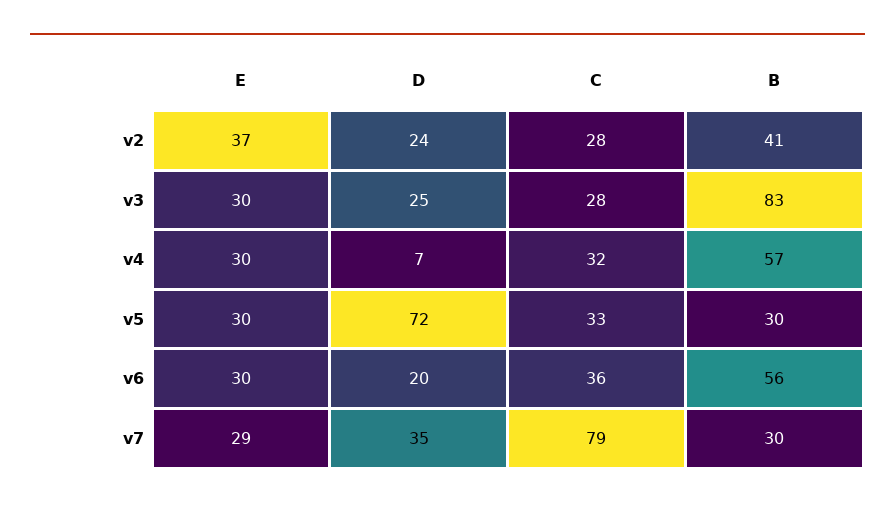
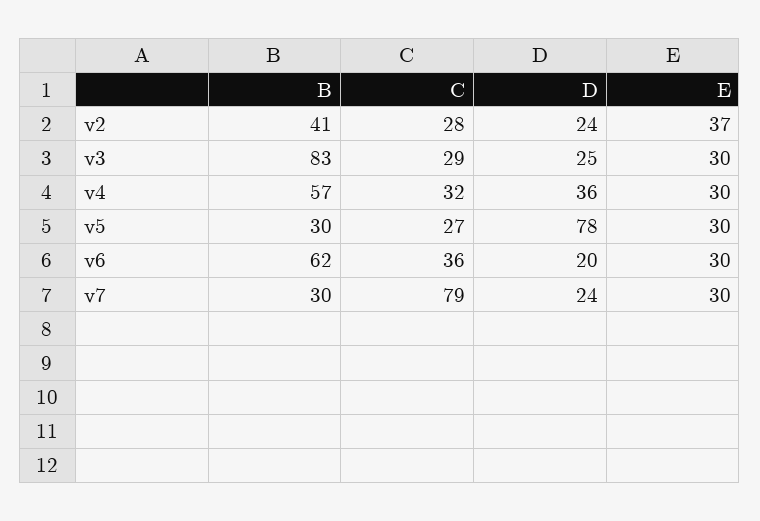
C, v3: 28 -> 29
D, v4: 7 -> 36
D, v5: 72 -> 78
C, v5: 33 -> 27
B, v6: 56 -> 62
E, v7: 29 -> 30
D, v7: 35 -> 24

